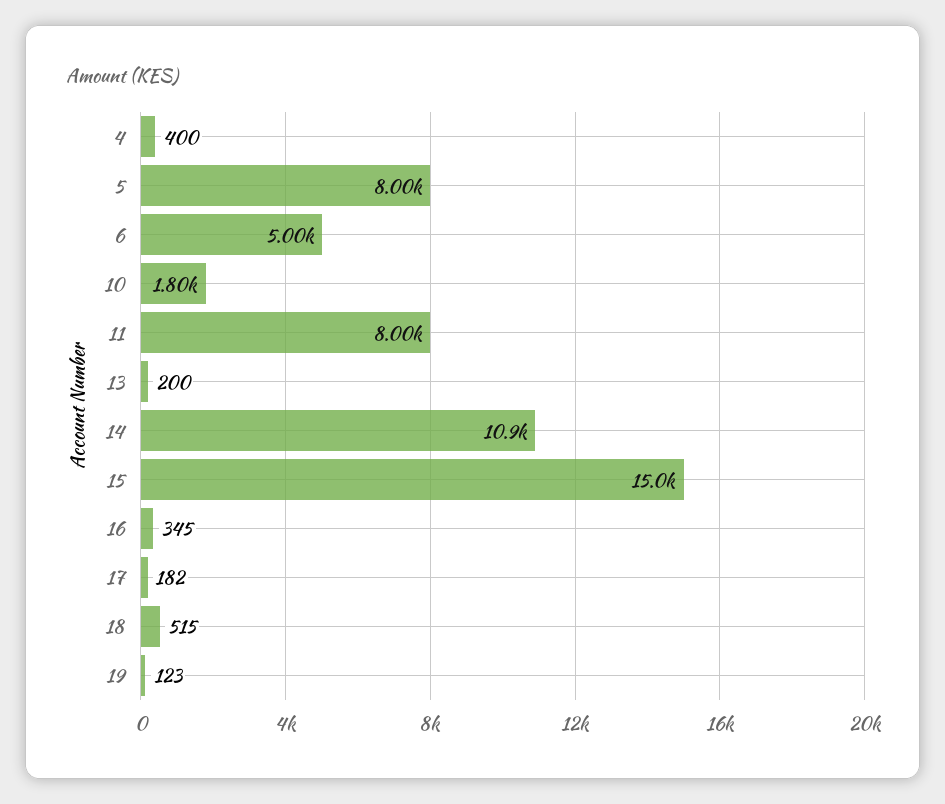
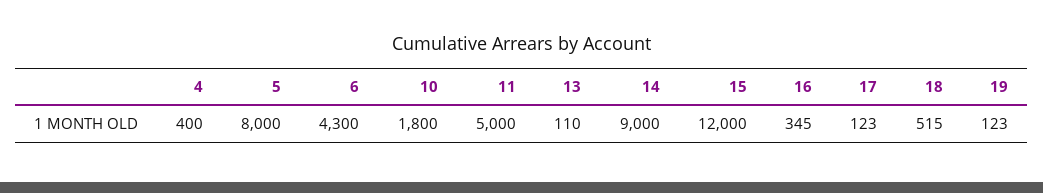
6: 5000 -> 4300
11: 8000 -> 5000
13: 200 -> 110
14: 10900 -> 9000
15: 15000 -> 12000
17: 182 -> 123

